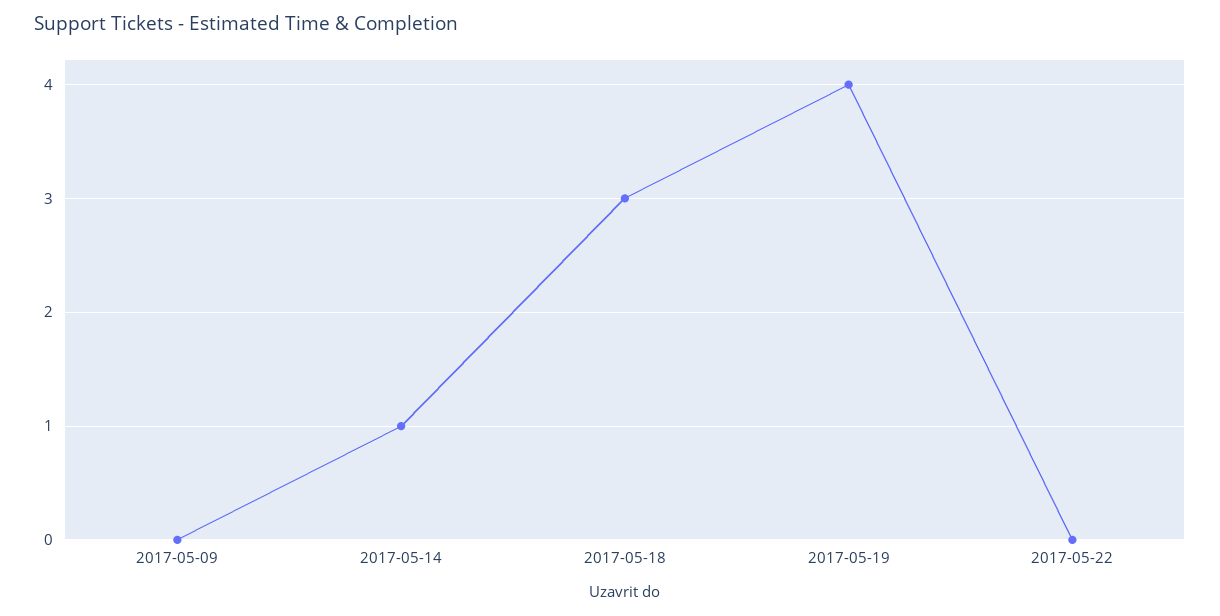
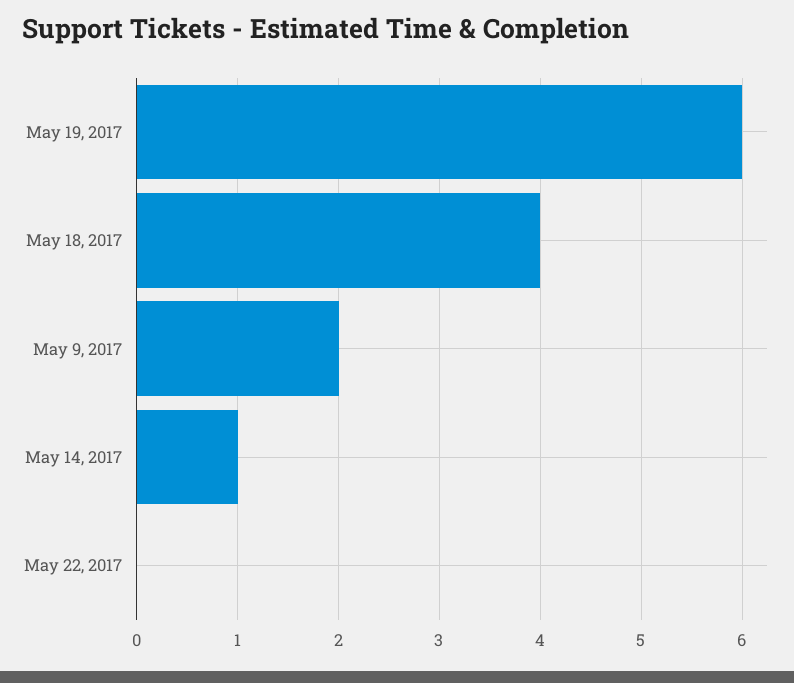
2017-05-09: 0 -> 2
2017-05-18: 3 -> 4
2017-05-19: 4 -> 6

